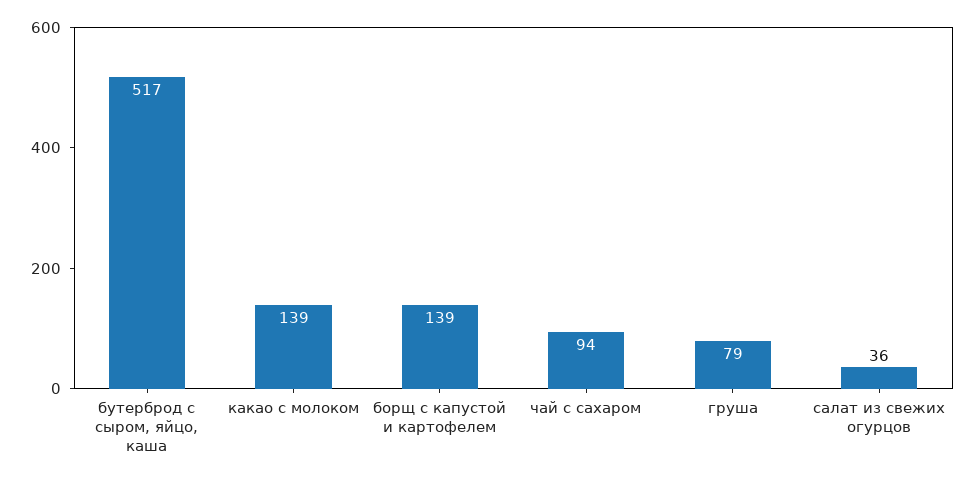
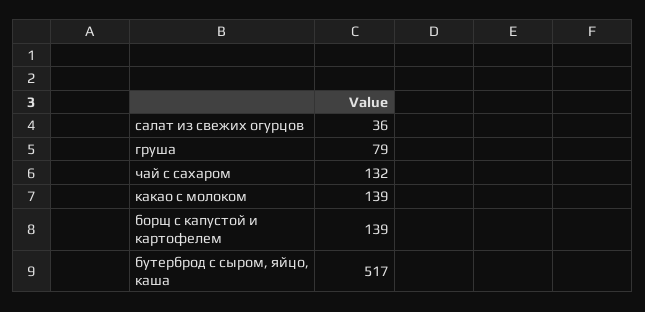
чай с сахаром: 94 -> 132

